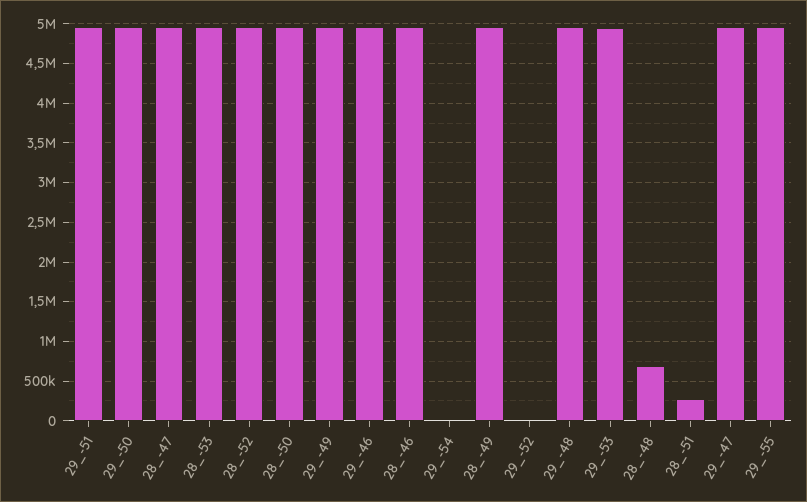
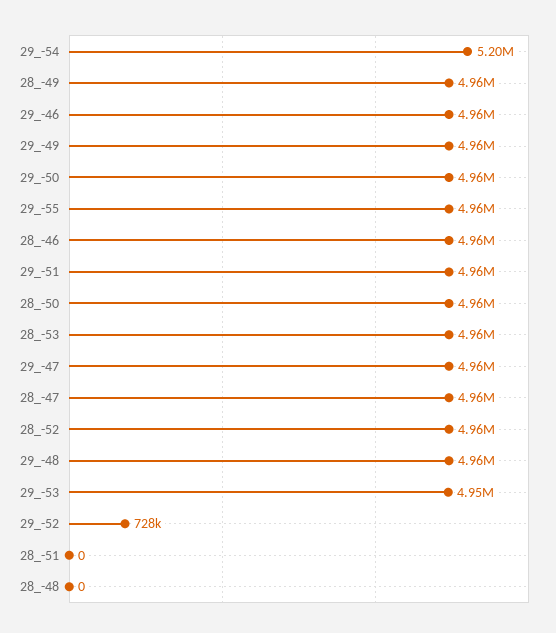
29_-54: 0 -> 5200000
29_-52: 0 -> 728000
28_-48: 700000 -> 0
28_-51: 300000 -> 0

